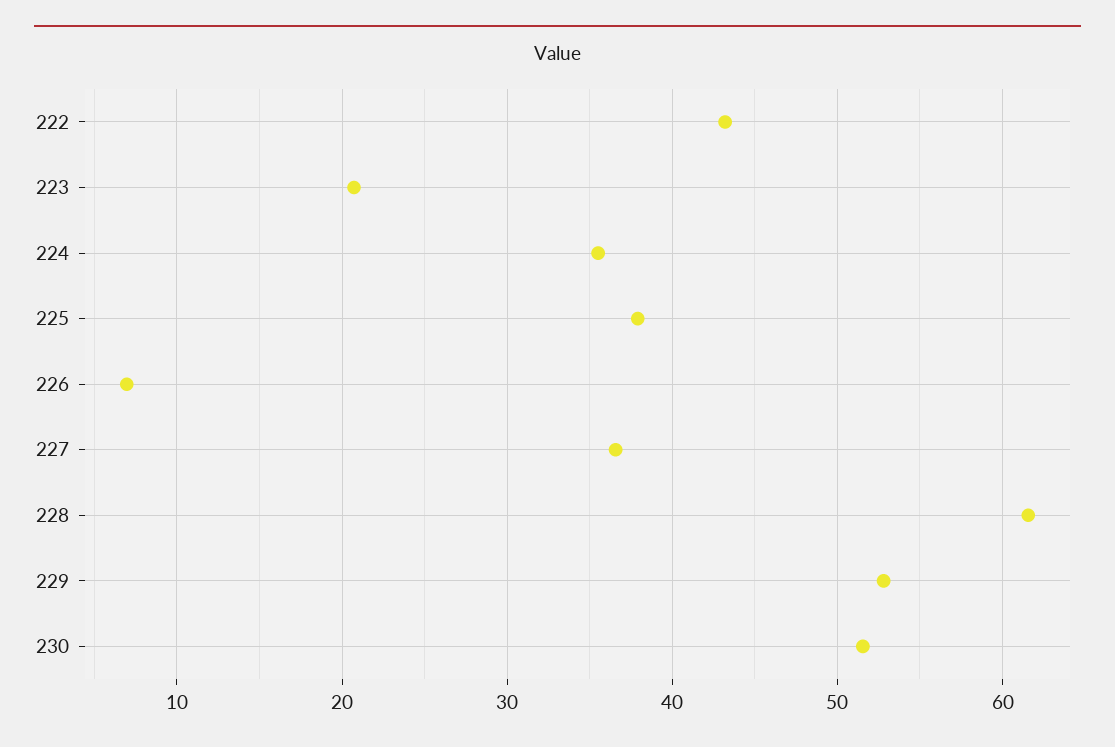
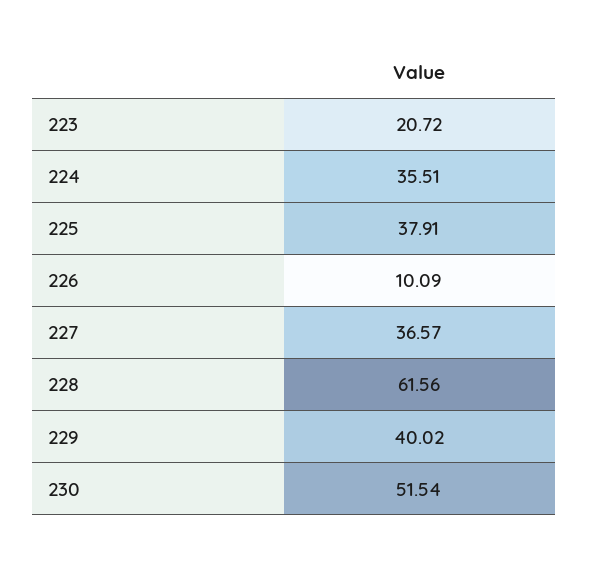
222: 43 -> none
226: 7 -> 10.09
229: 53 -> 40.02

